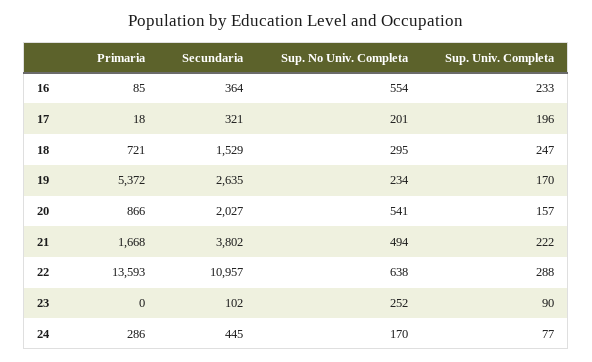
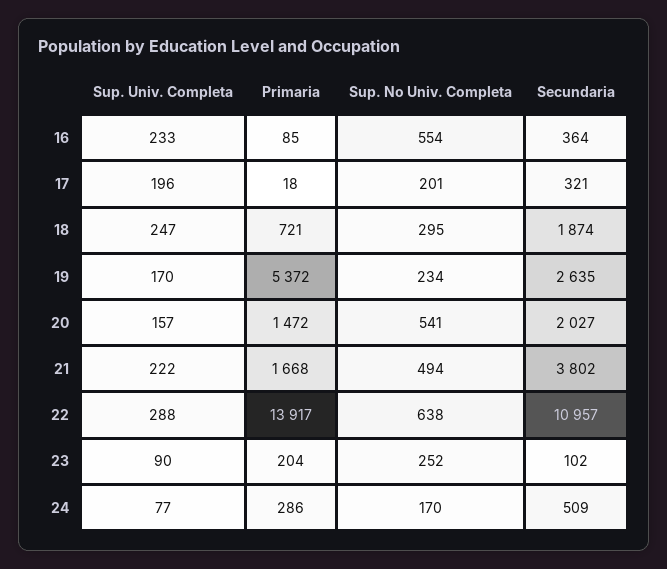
Secundaria, 18: 1529 -> 1874
Primaria, 20: 866 -> 1472
Primaria, 22: 13593 -> 13917
Primaria, 23: 0 -> 204
Secundaria, 24: 445 -> 509

